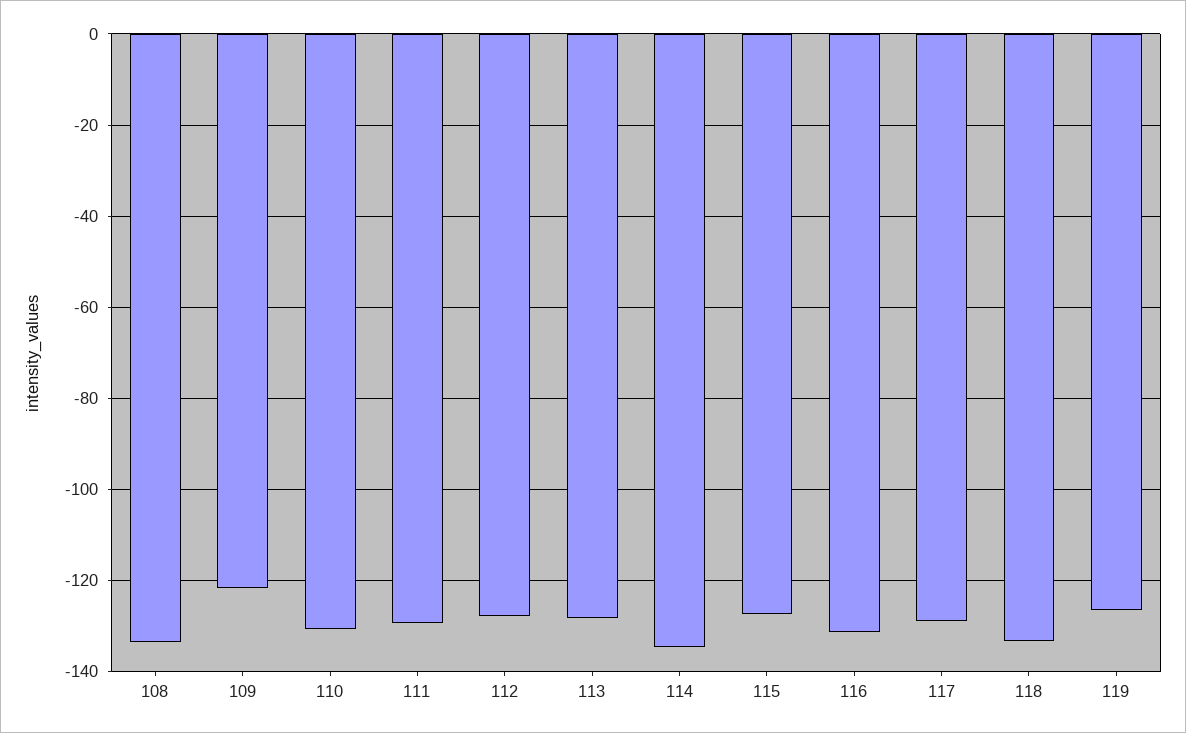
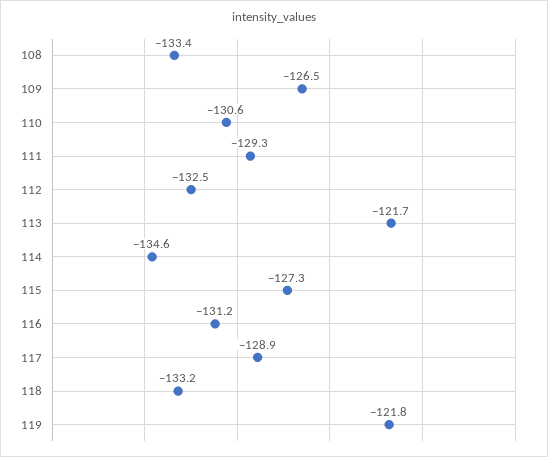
109: -122 -> -126.5
112: -128 -> -132.5
113: -128 -> -121.7
119: -126 -> -121.8

